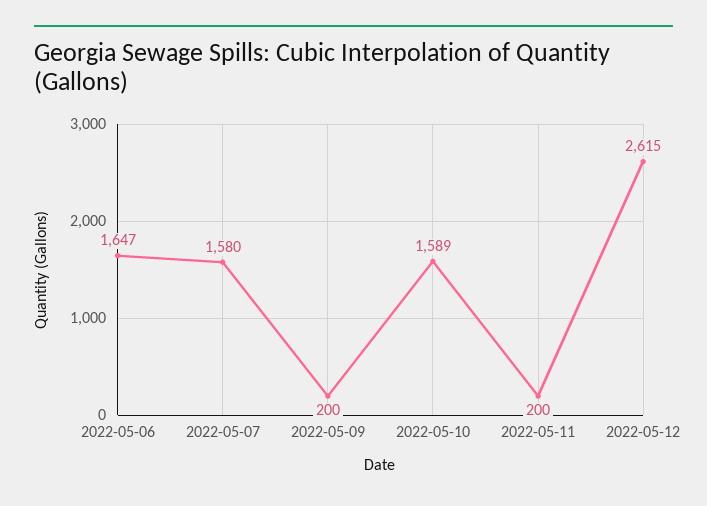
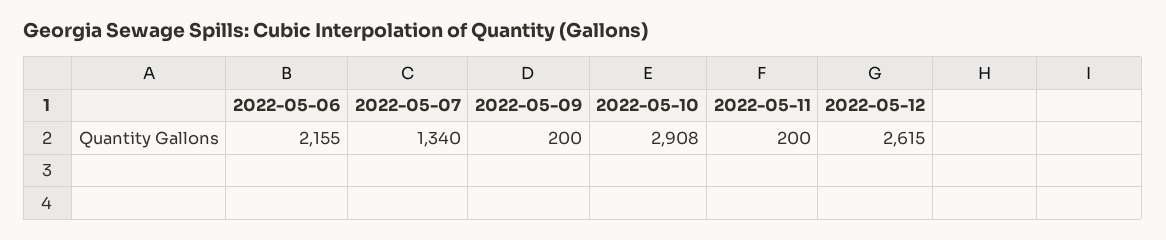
2022-05-06: 1647 -> 2155
2022-05-07: 1580 -> 1340
2022-05-10: 1589 -> 2908

